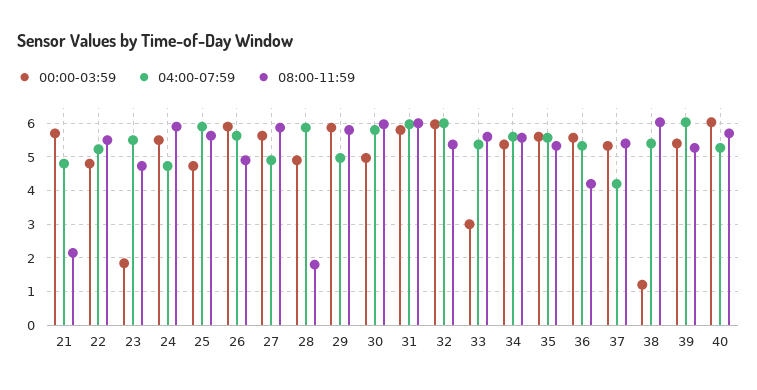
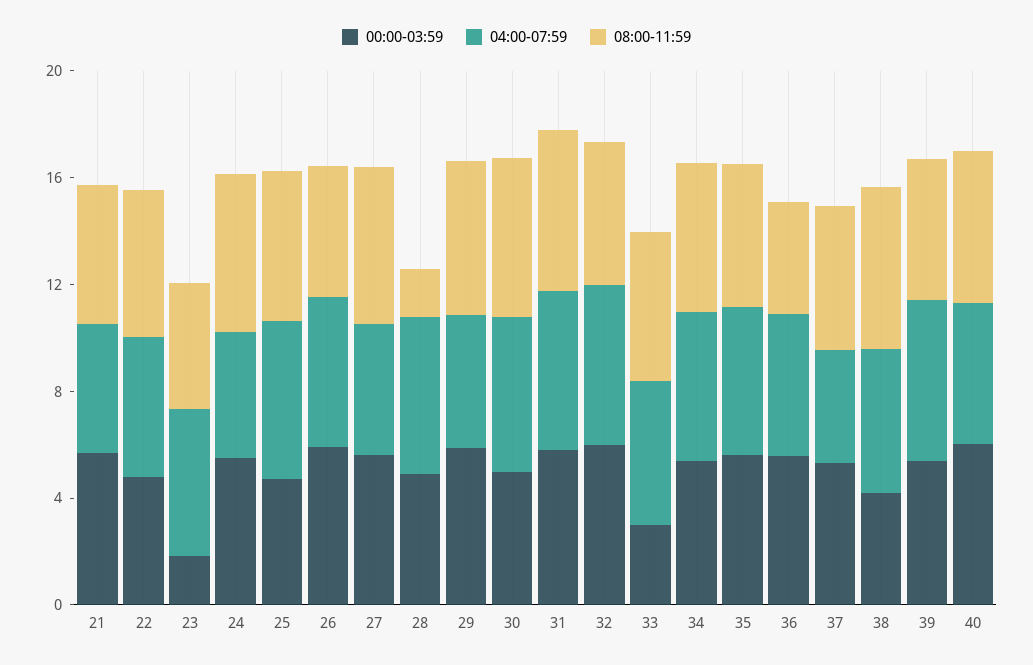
08:00-11:59, 21: 2.2 -> 5
00:00-03:59, 38: 1.2 -> 4

